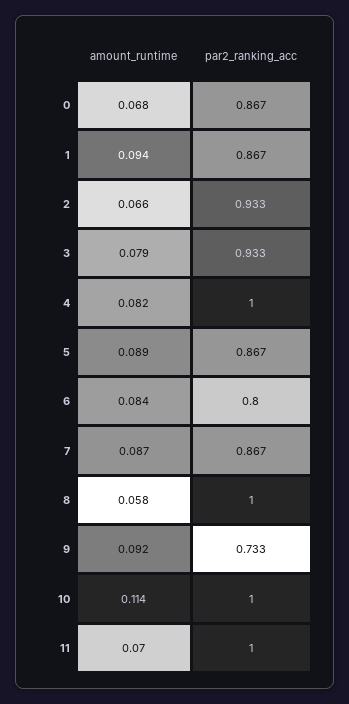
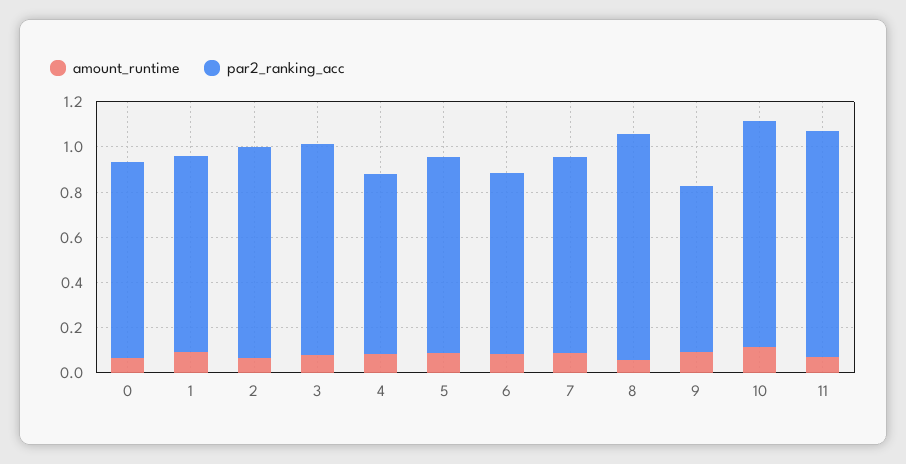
par2_ranking_acc, 4: 1 -> 0.8

